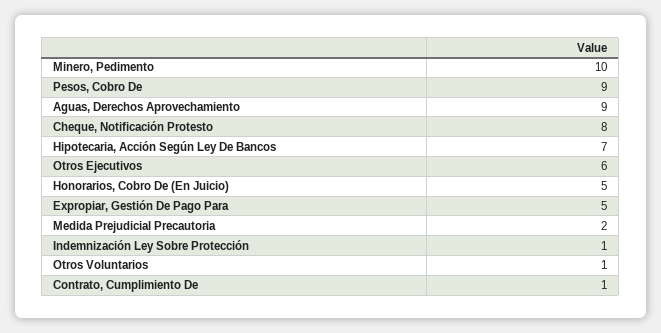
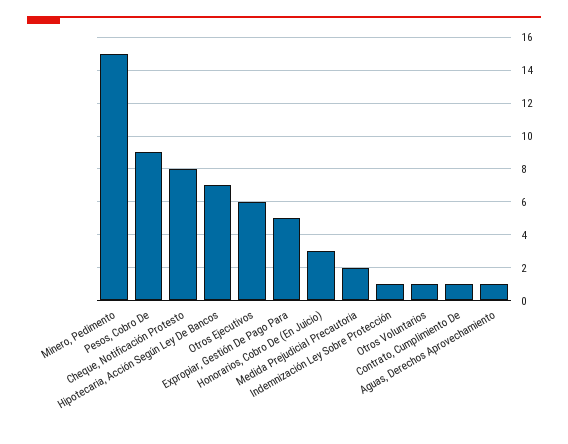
Minero, Pedimento: 10 -> 15
Aguas, Derechos Aprovechamiento: 9 -> 1
Honorarios, Cobro De (En Juicio): 5 -> 3

